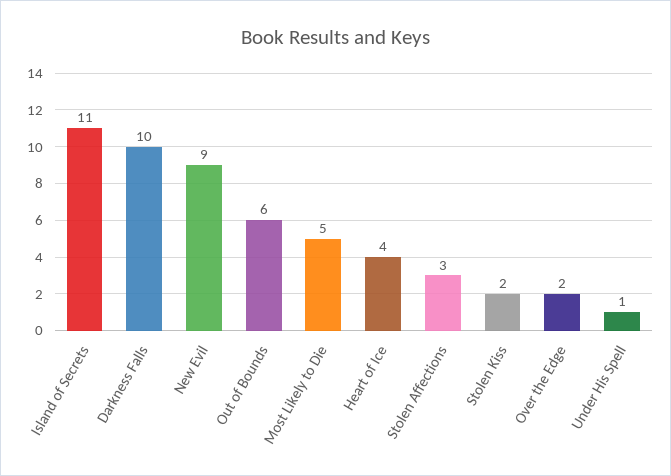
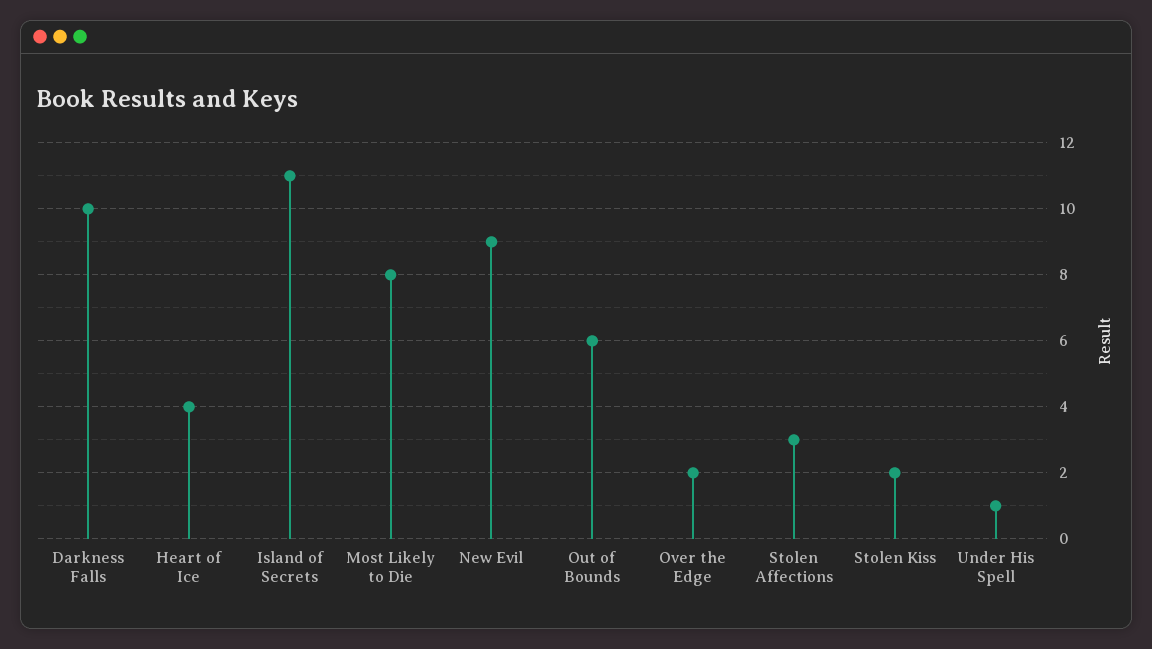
Most Likely to Die: 5 -> 8

